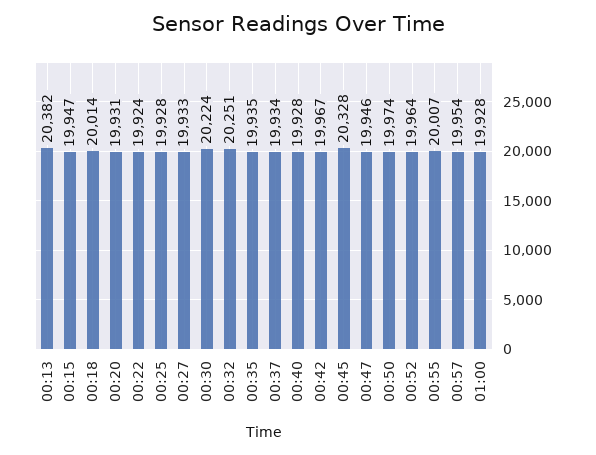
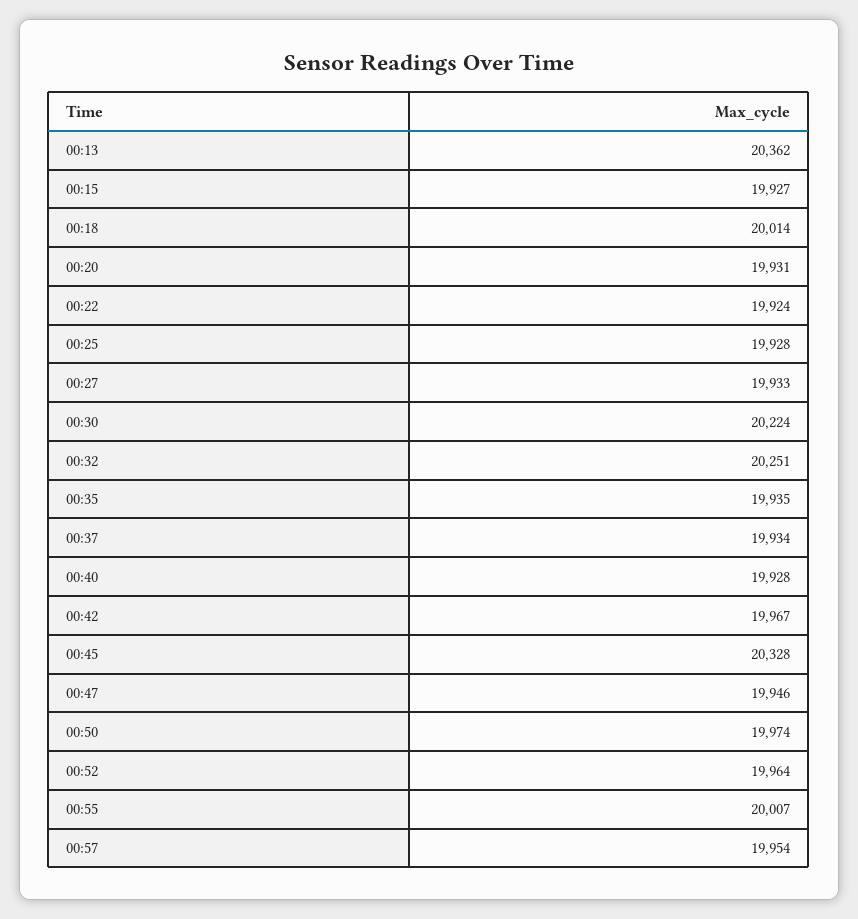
00:13: 20382 -> 20362
00:15: 19947 -> 19927
01:00: 19928 -> none

